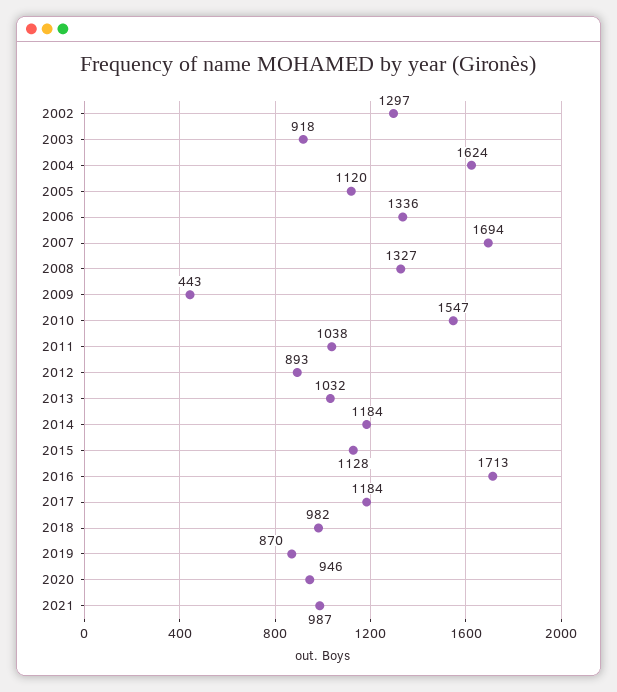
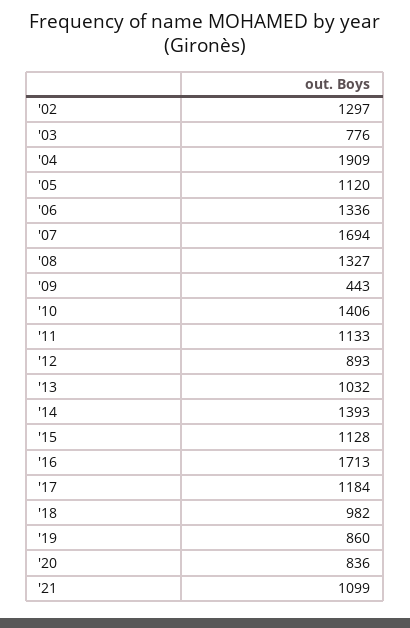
2003: 918 -> 776
2004: 1624 -> 1909
2010: 1547 -> 1406
2011: 1038 -> 1133
2014: 1184 -> 1393
2019: 870 -> 860
2020: 946 -> 836
2021: 987 -> 1099

